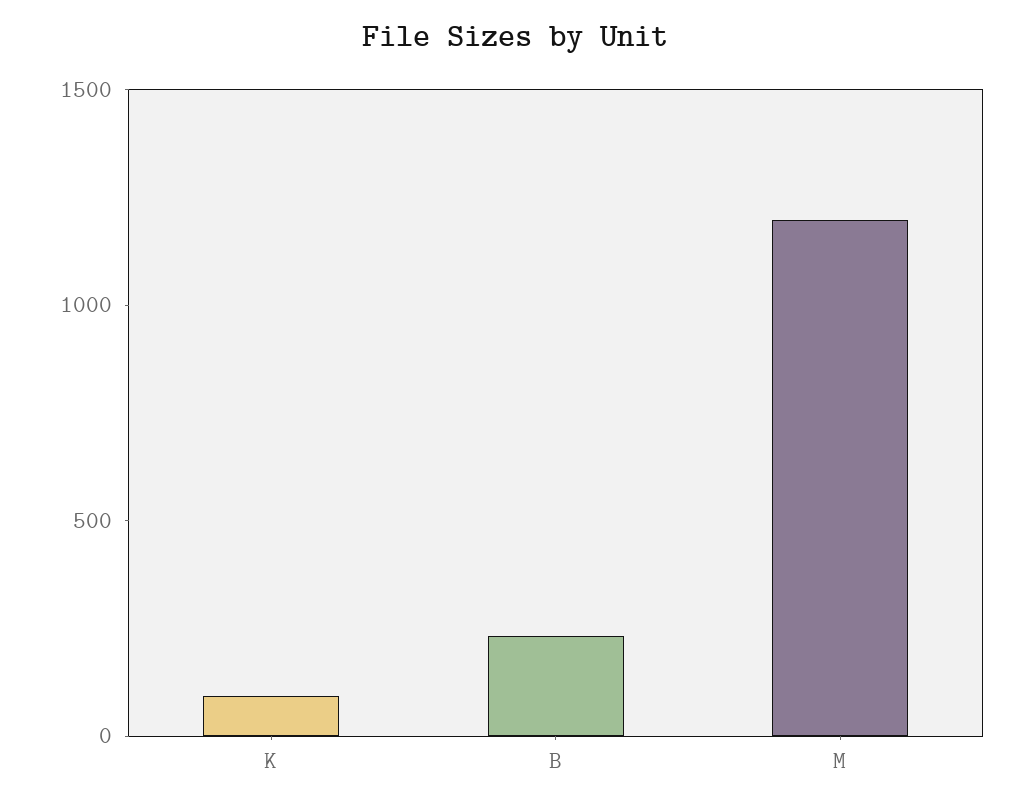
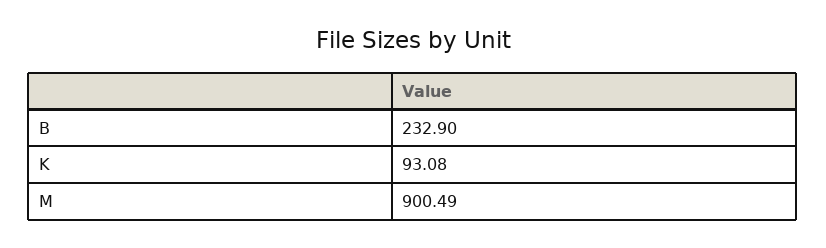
M: 1200 -> 900.49

